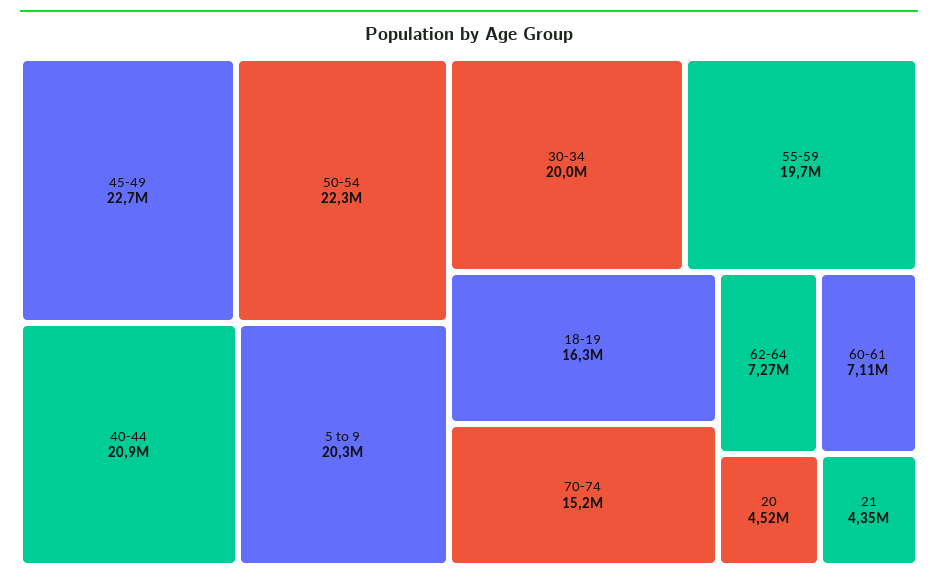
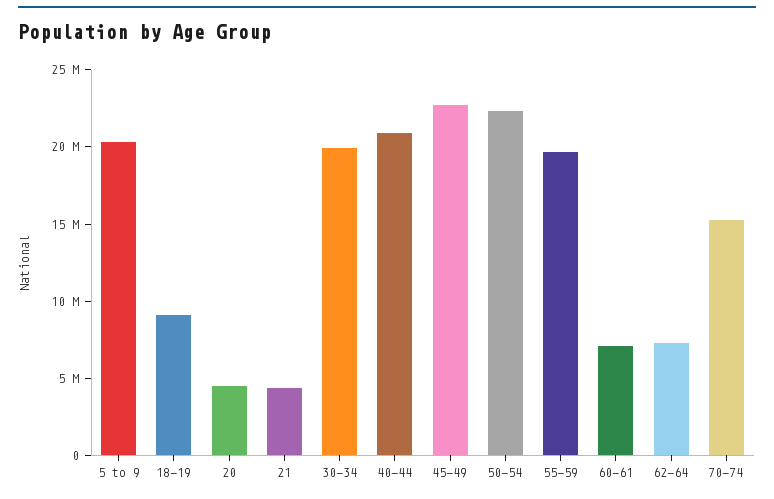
18-19: 16300000 -> 9000000

